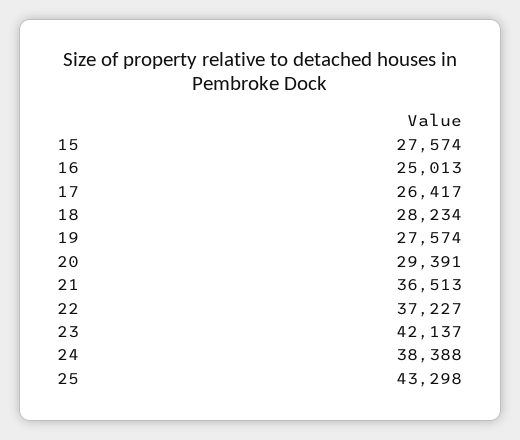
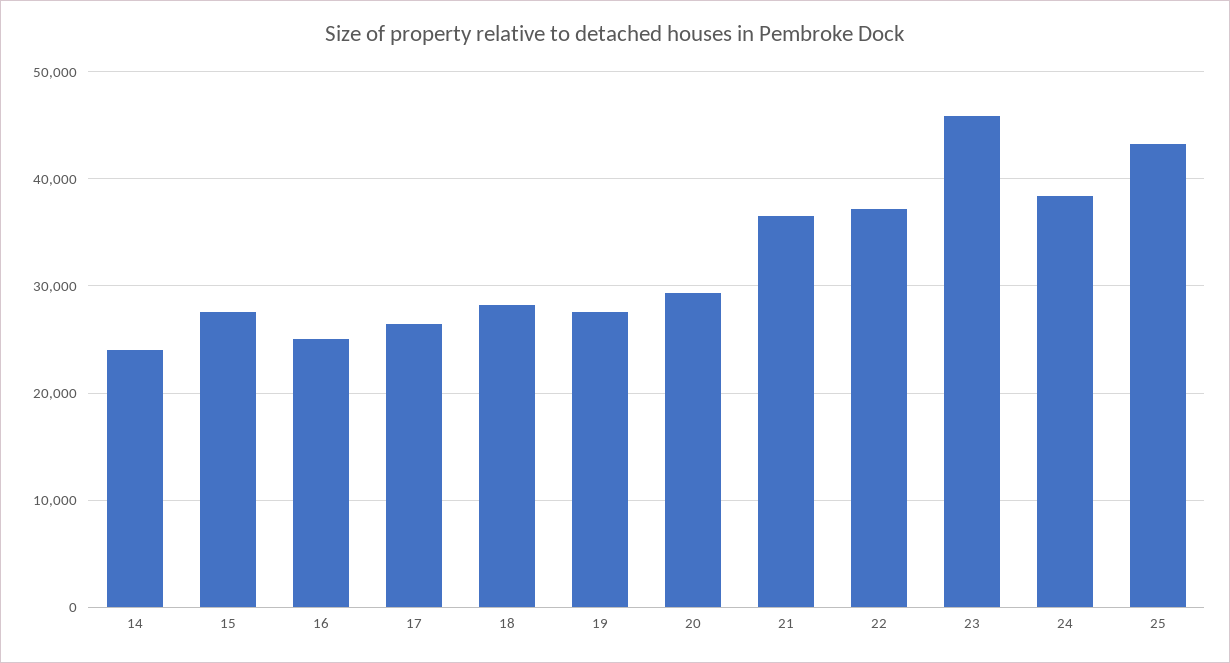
23: 42137 -> 46000
14: none -> 24000

